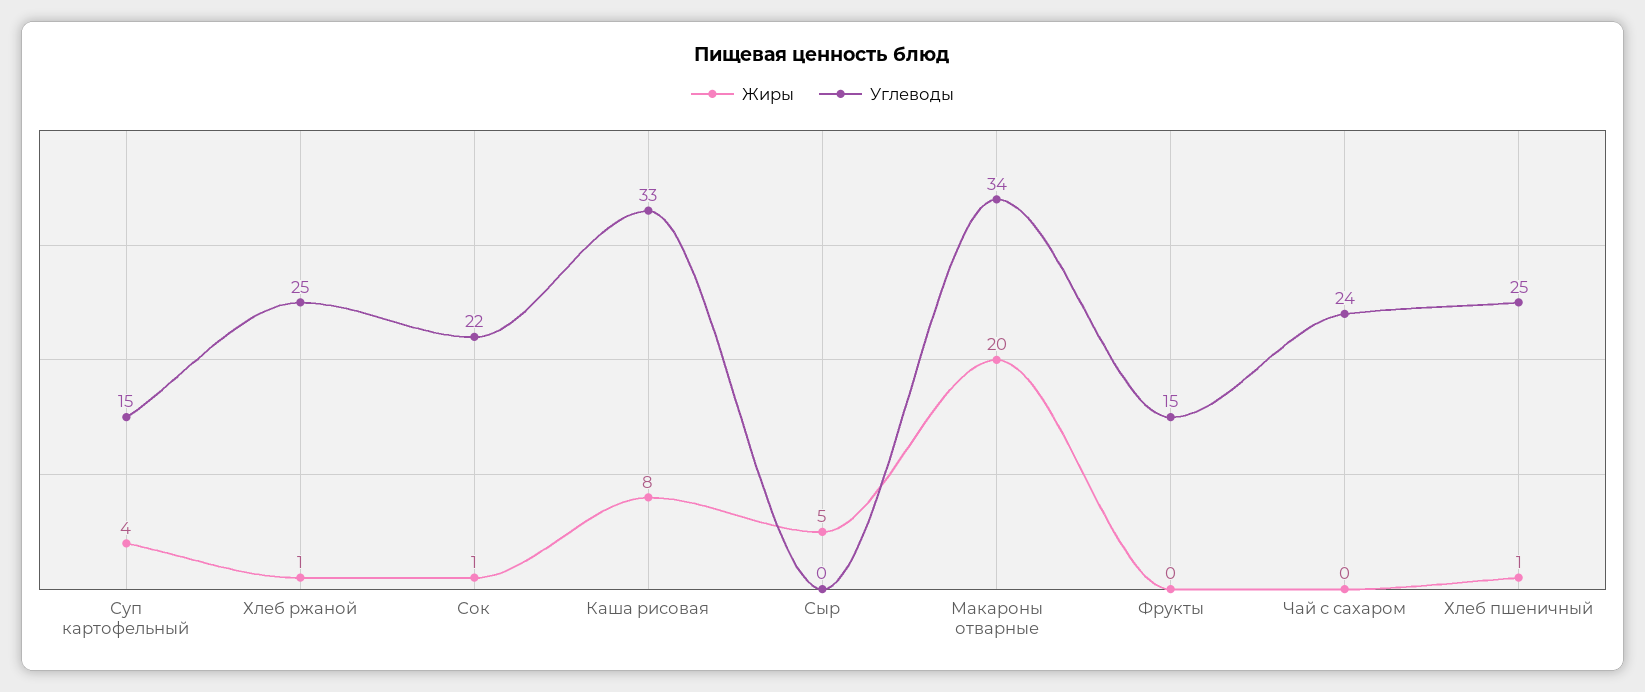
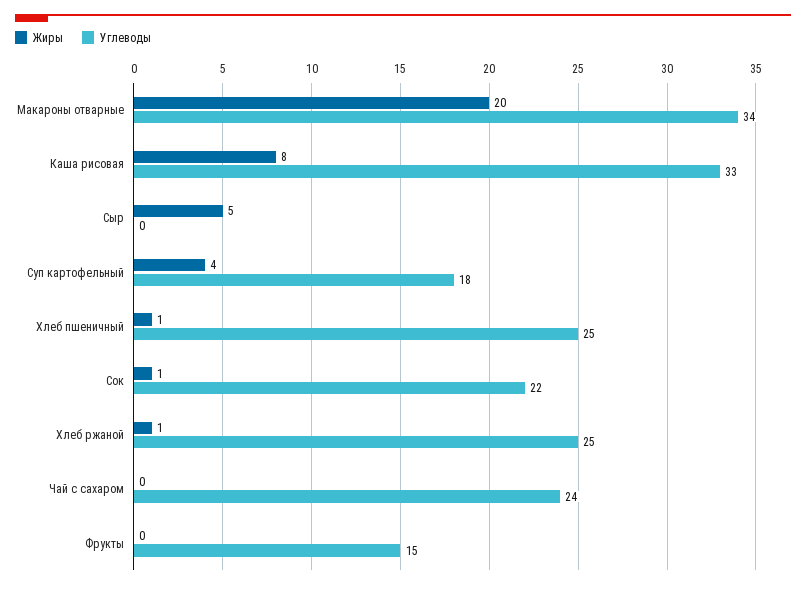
Углеводы, Суп картофельный: 15 -> 18

